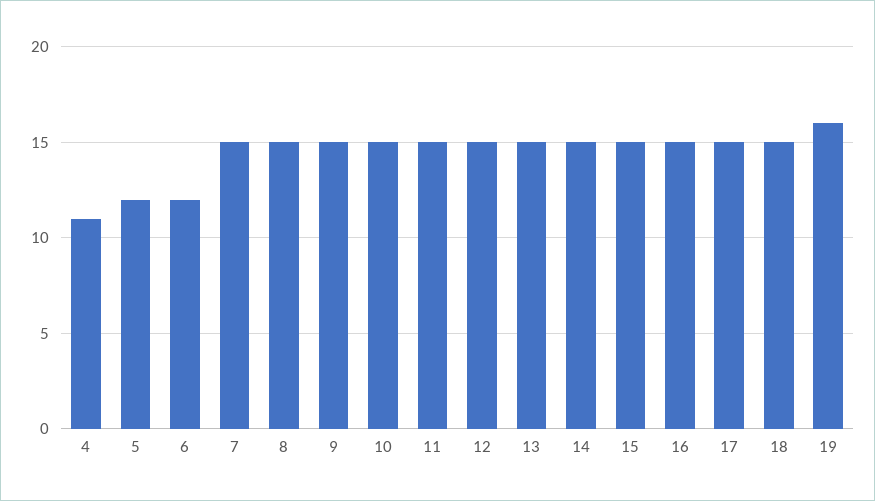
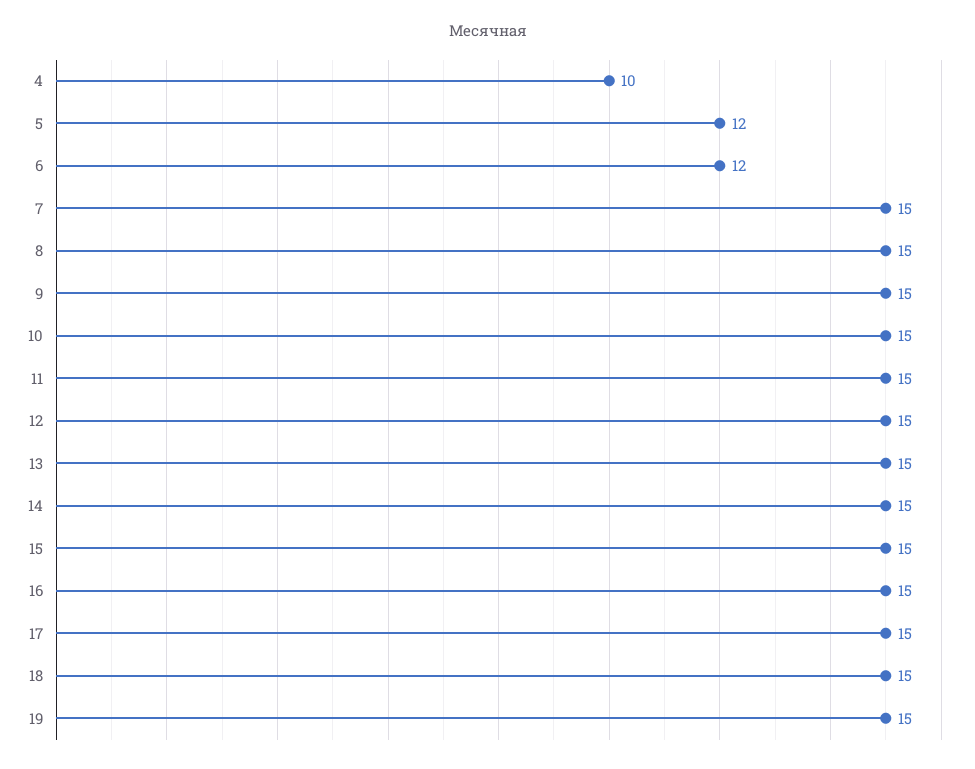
4: 11 -> 10
19: 16 -> 15

